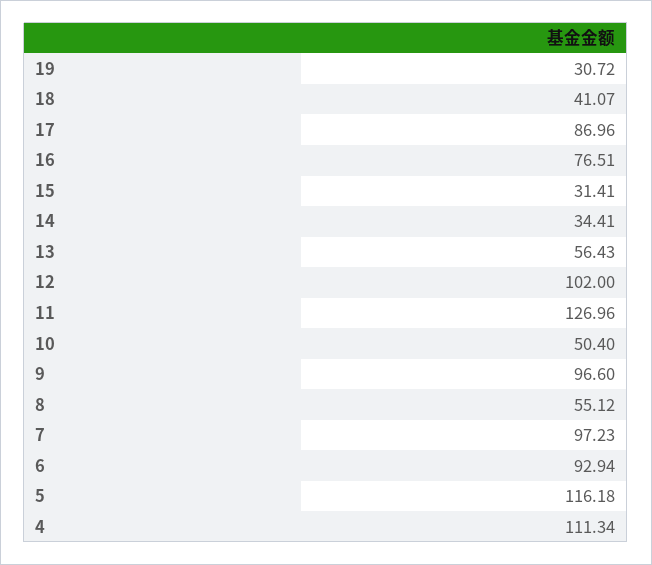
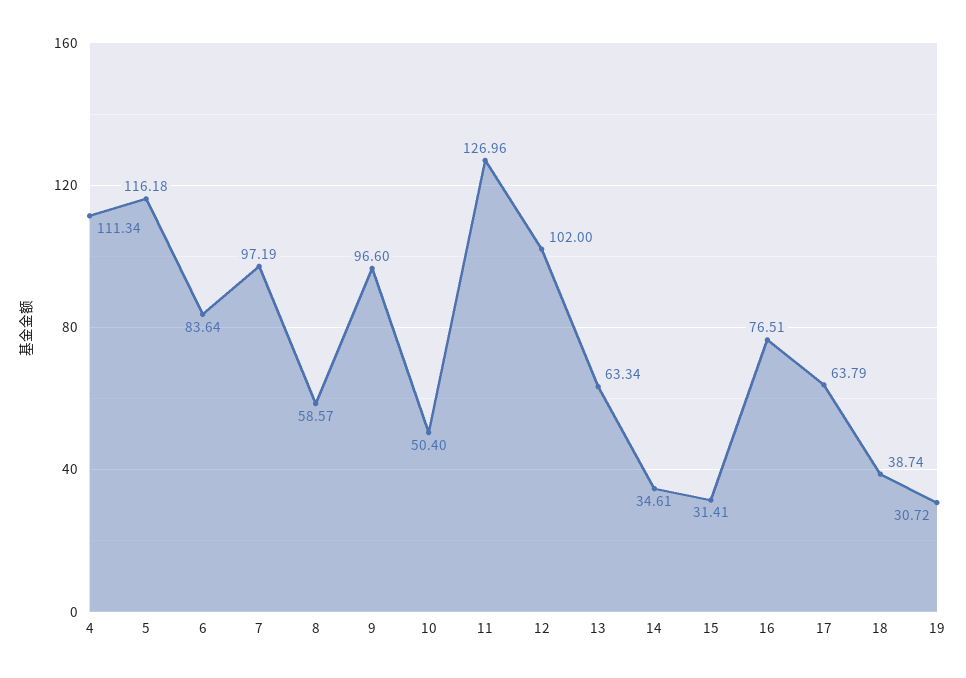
18: 41.07 -> 38.74
17: 86.96 -> 63.79
14: 34.41 -> 34.61
13: 56.43 -> 63.34
8: 55.12 -> 58.57
7: 97.23 -> 97.19
6: 92.94 -> 83.64

